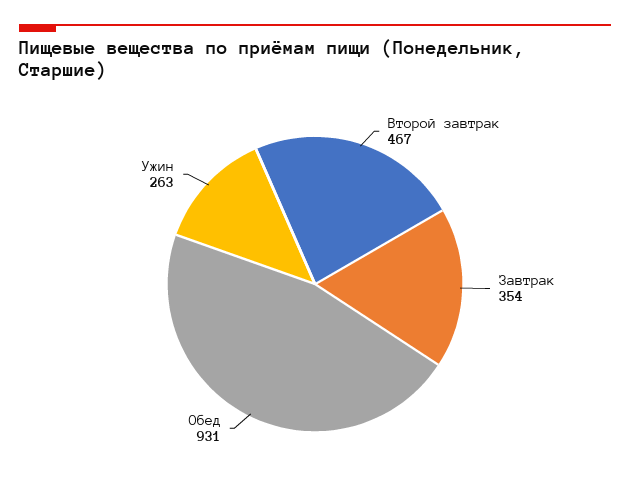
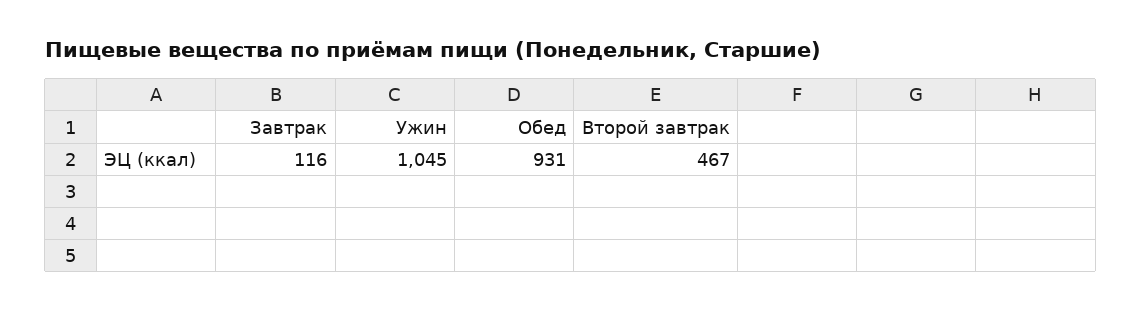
Завтрак: 354 -> 116
Ужин: 263 -> 1045

